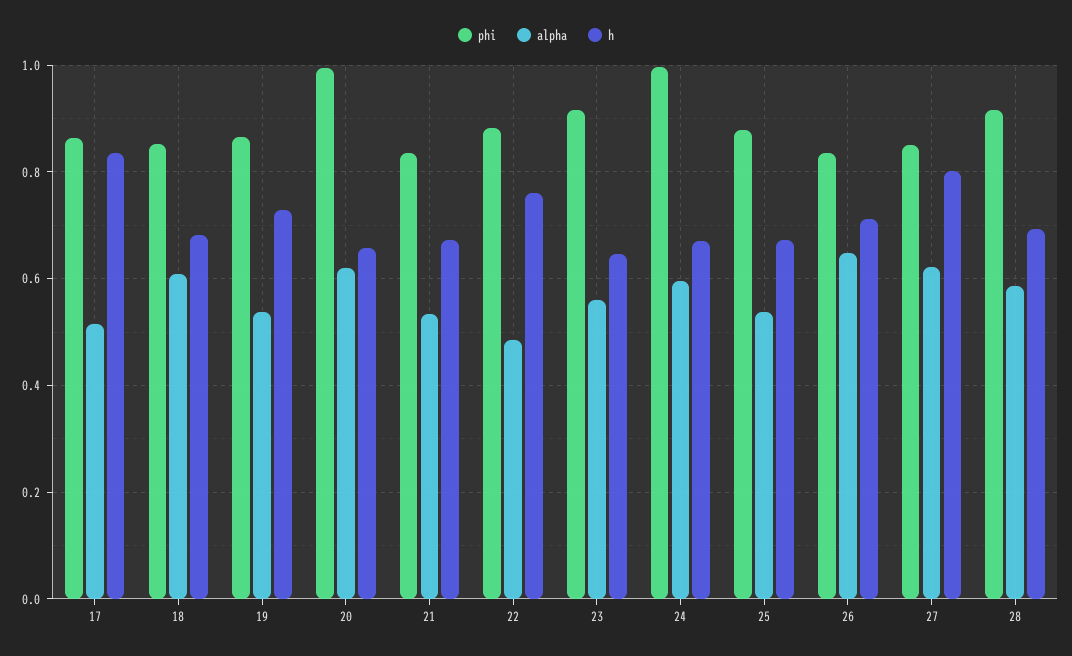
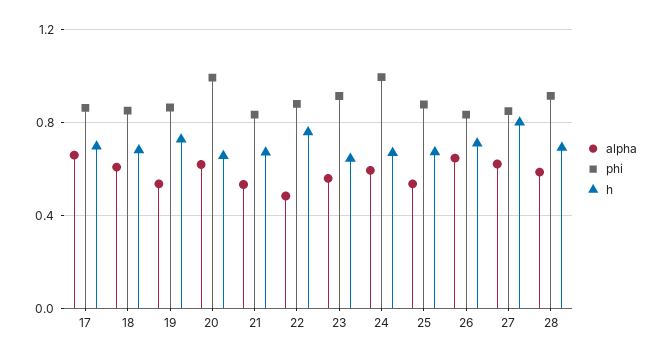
alpha, 17: 0.52 -> 0.65
h, 17: 0.84 -> 0.7

